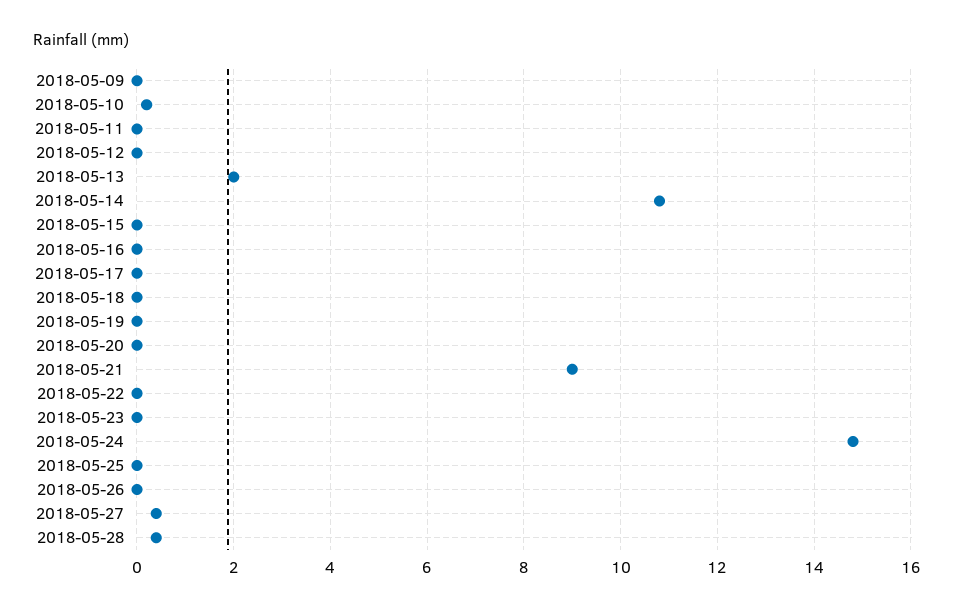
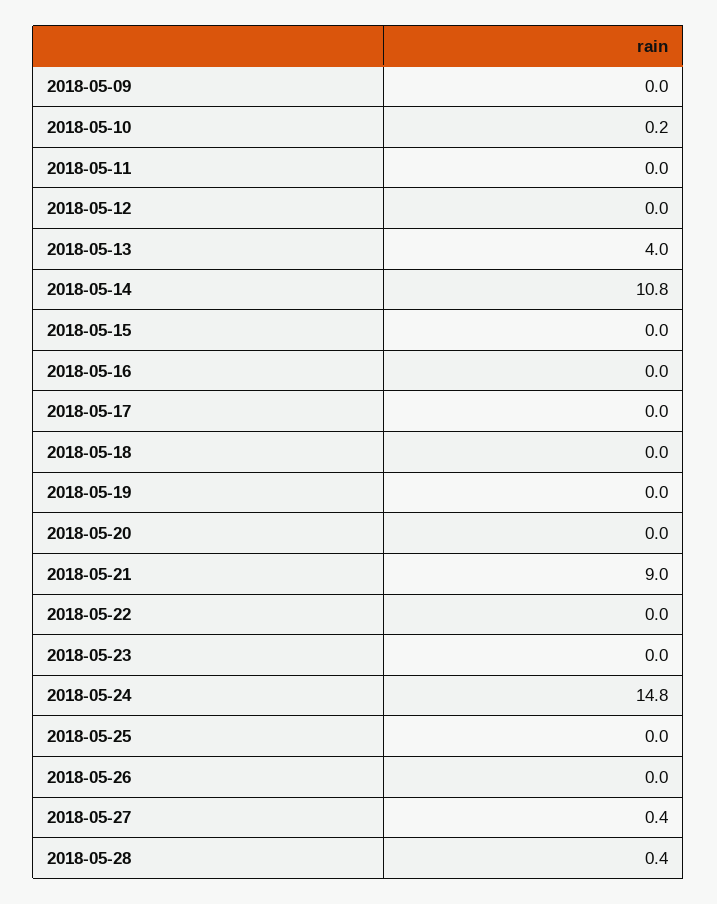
2018-05-13: 2 -> 4

